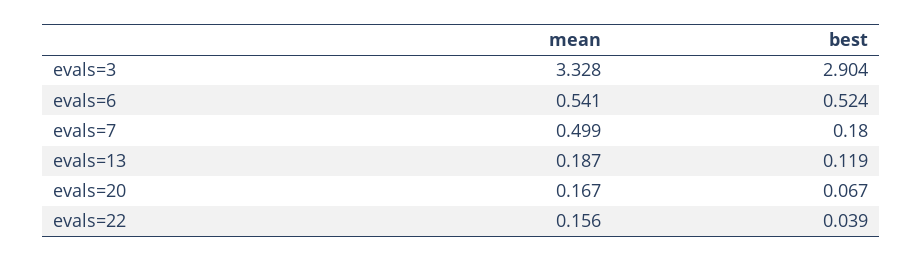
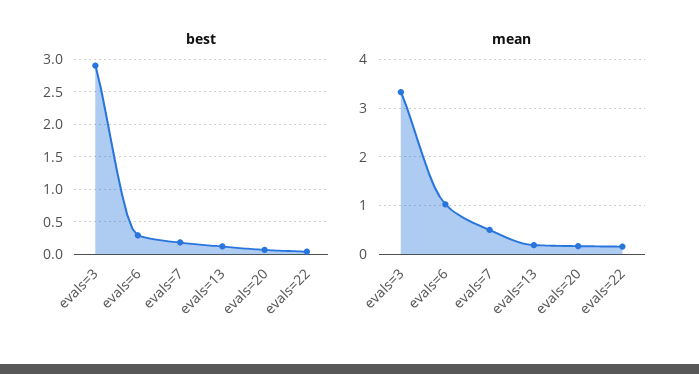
mean, evals=6: 0.541 -> 1
best, evals=6: 0.524 -> 0.3

